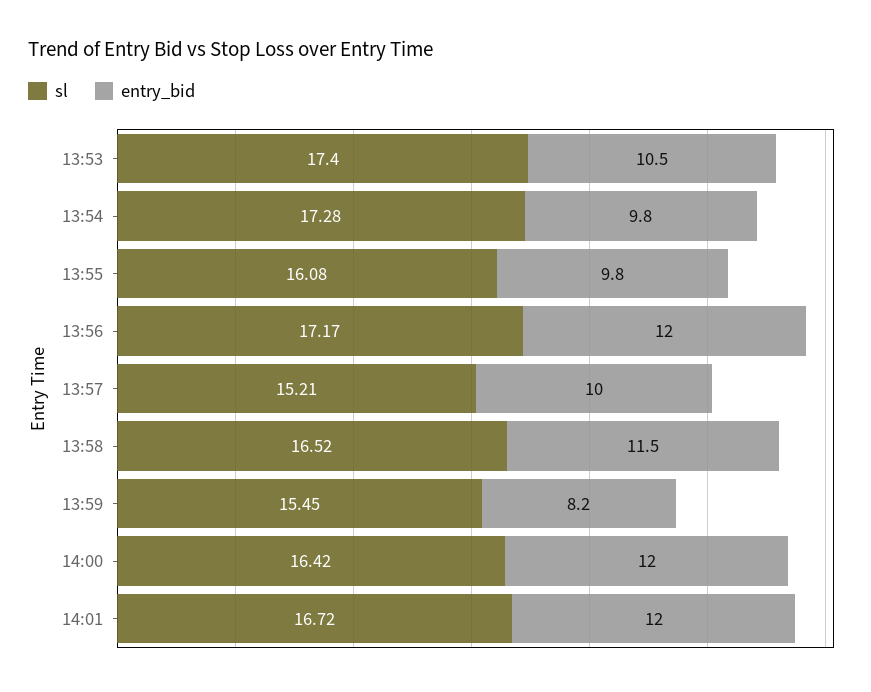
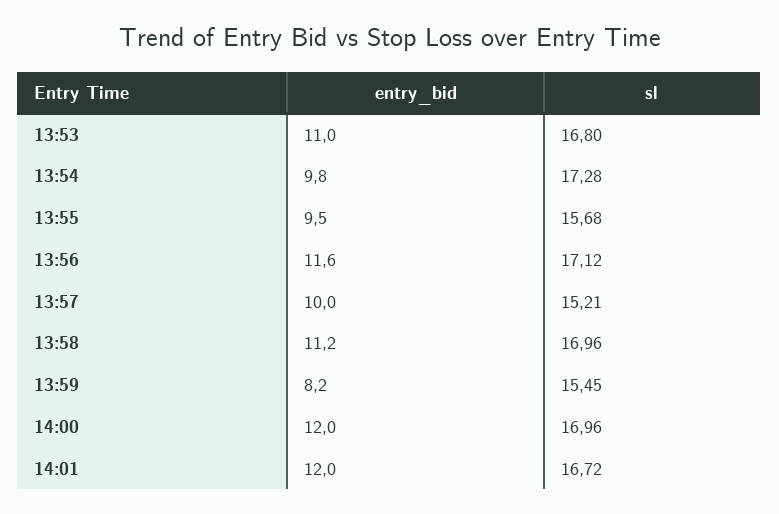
sl, 13:53: 17.4 -> 16.8
entry_bid, 13:53: 10.5 -> 11
sl, 13:55: 16.08 -> 15.68
entry_bid, 13:55: 9.8 -> 9.5
sl, 13:56: 17.17 -> 17.12
entry_bid, 13:56: 12 -> 11.6
sl, 13:58: 16.52 -> 16.96
entry_bid, 13:58: 11.5 -> 11.2
sl, 14:00: 16.42 -> 16.96

